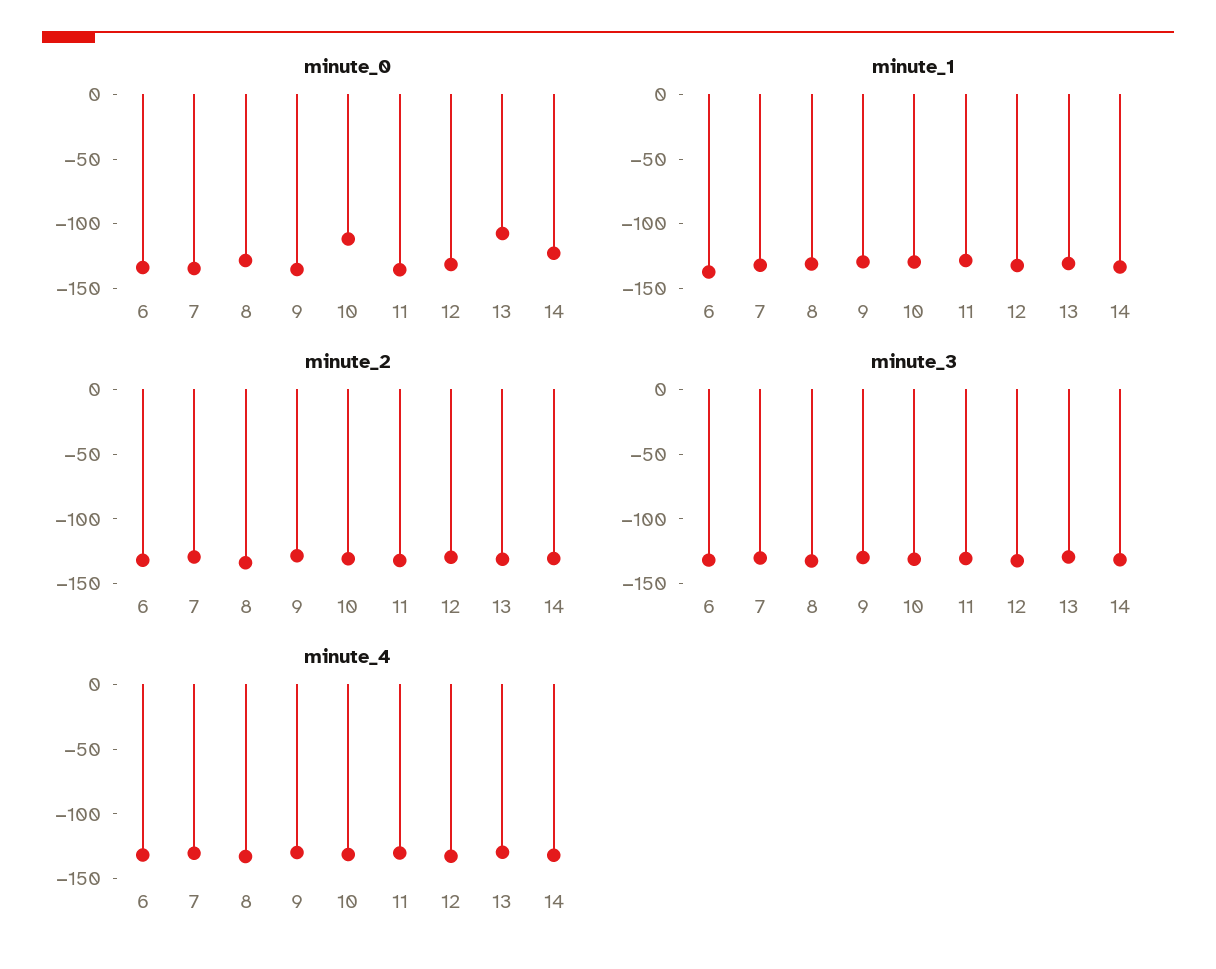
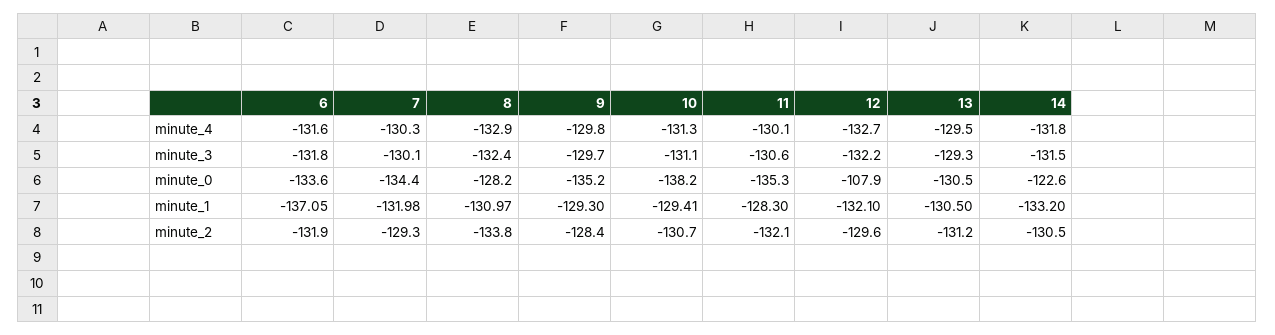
minute_0, 10: -110 -> -138.2
minute_0, 12: -130 -> -107.9
minute_0, 13: -110 -> -130.5

